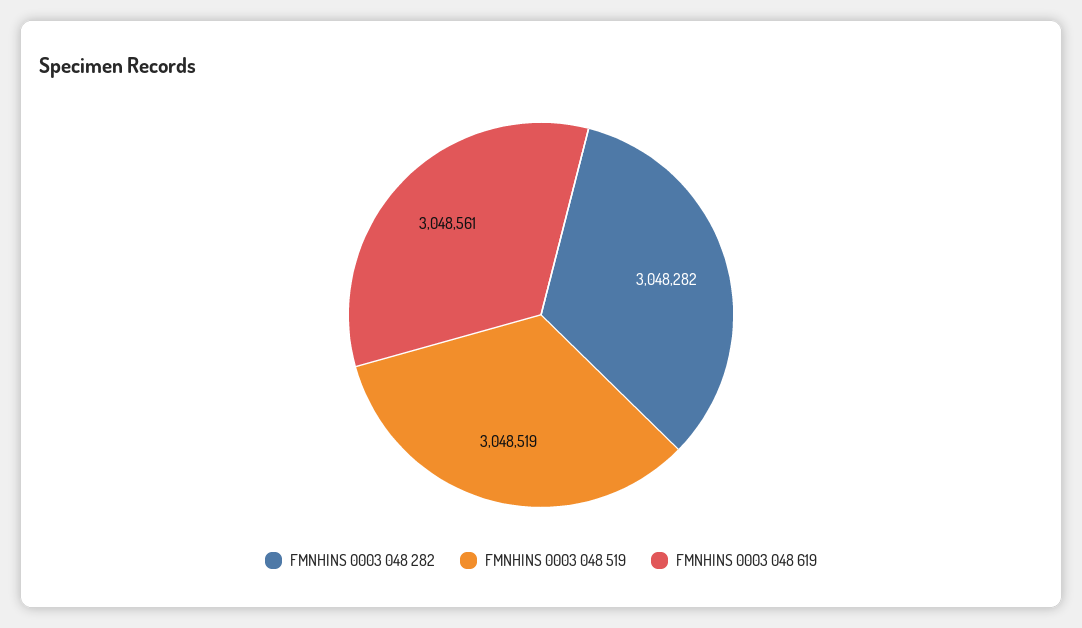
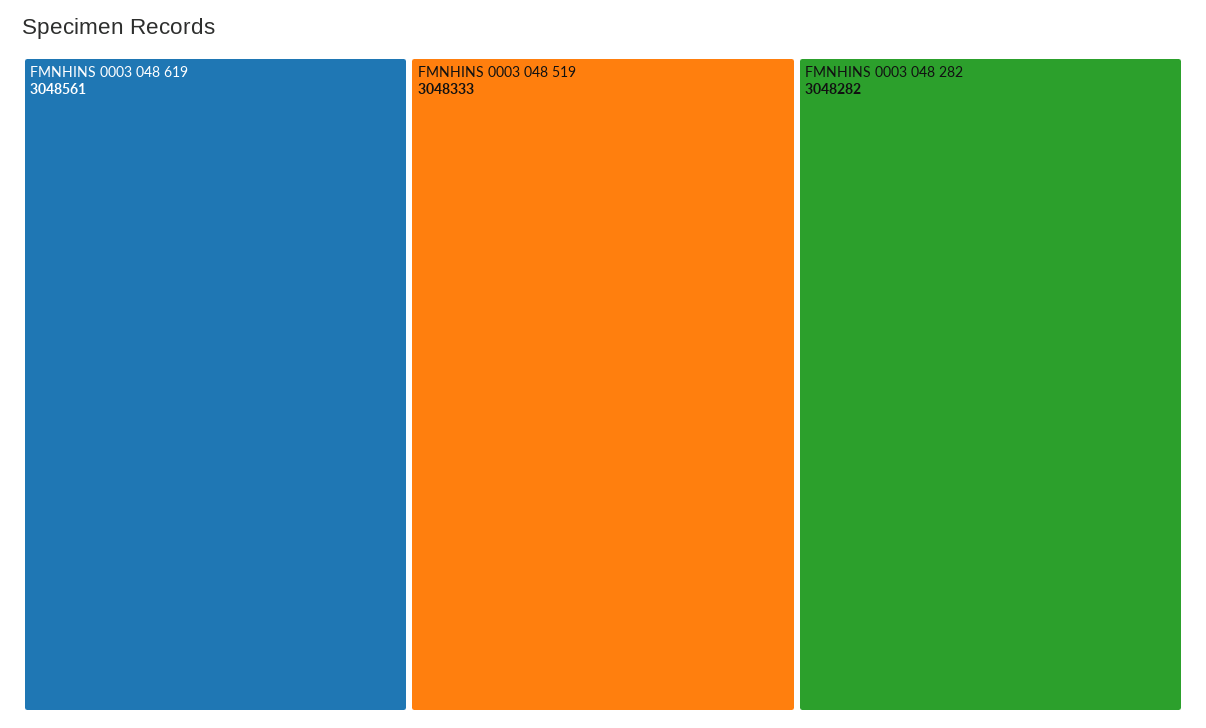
FMNHINS 0003 048 519: 3048519 -> 3048333

